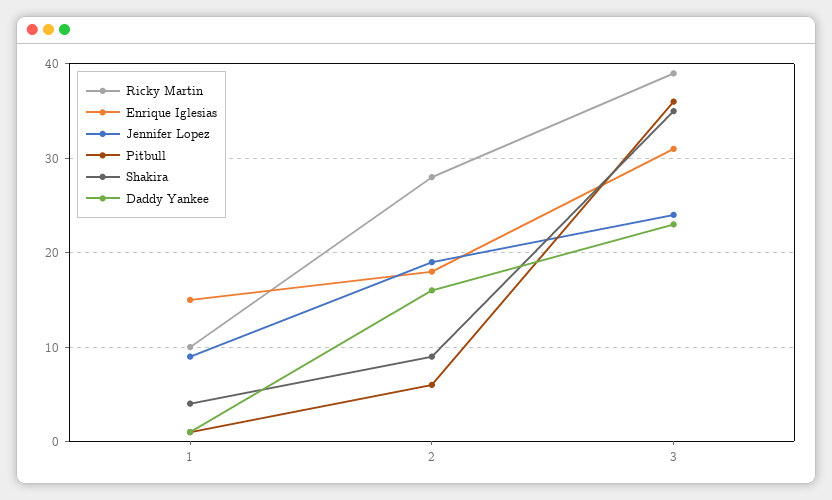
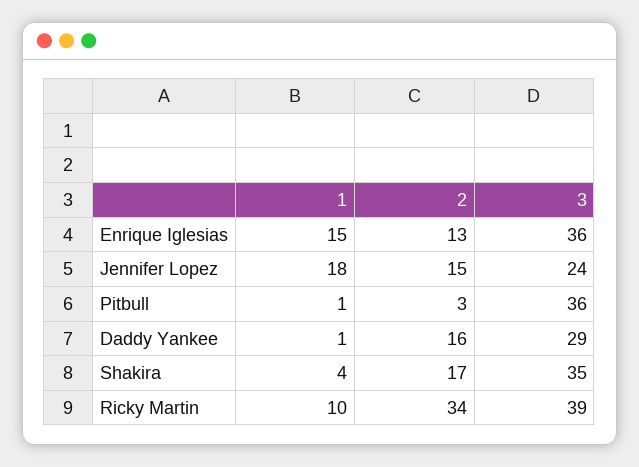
Jennifer Lopez, 1: 9 -> 18
Ricky Martin, 2: 28 -> 34
Enrique Iglesias, 2: 18 -> 13
Jennifer Lopez, 2: 19 -> 15
Pitbull, 2: 6 -> 3
Shakira, 2: 9 -> 17
Enrique Iglesias, 3: 31 -> 36
Daddy Yankee, 3: 23 -> 29

